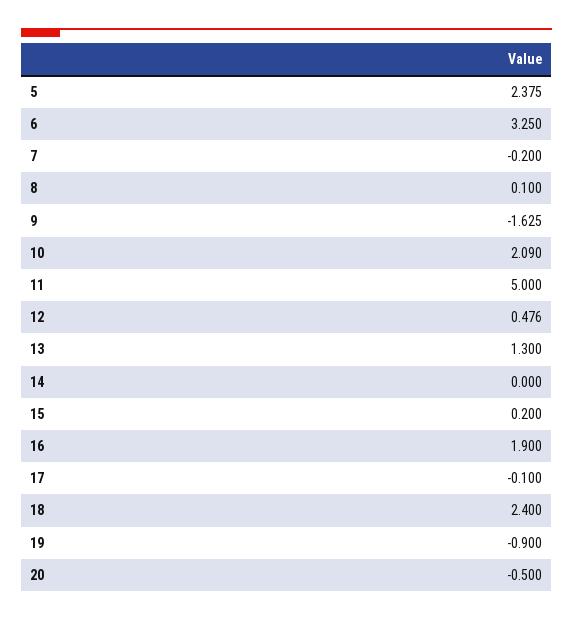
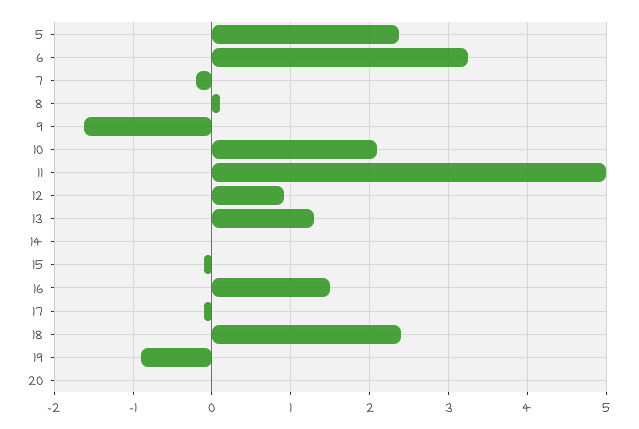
12: 0.476 -> 0.9
15: 0.2 -> -0.1
16: 1.9 -> 1.5
20: -0.5 -> 0

